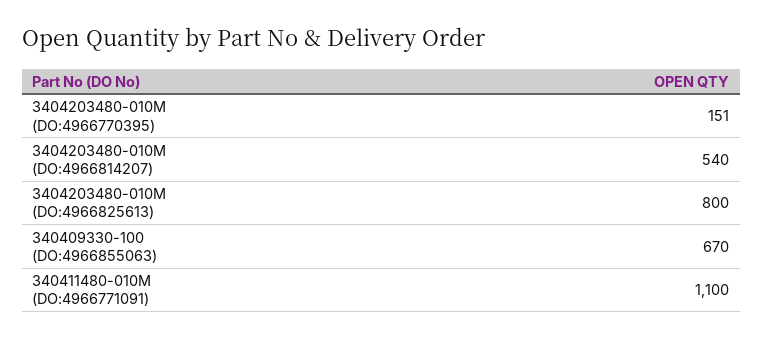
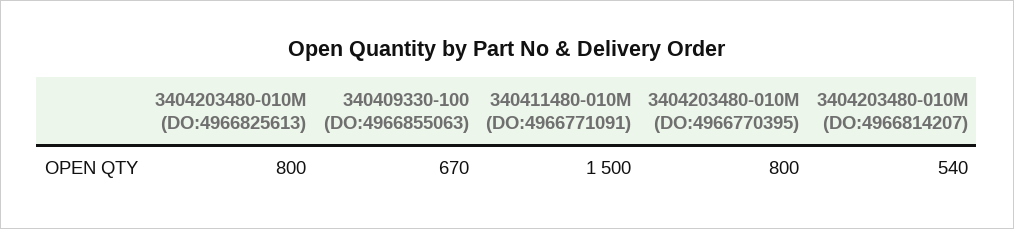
3404203480-010M (DO:4966770395): 151 -> 800
340411480-010M (DO:4966771091): 1100 -> 1500

